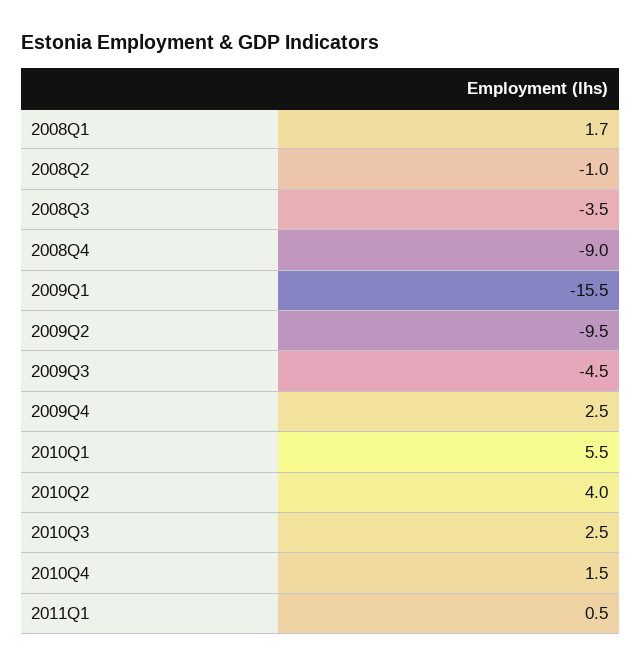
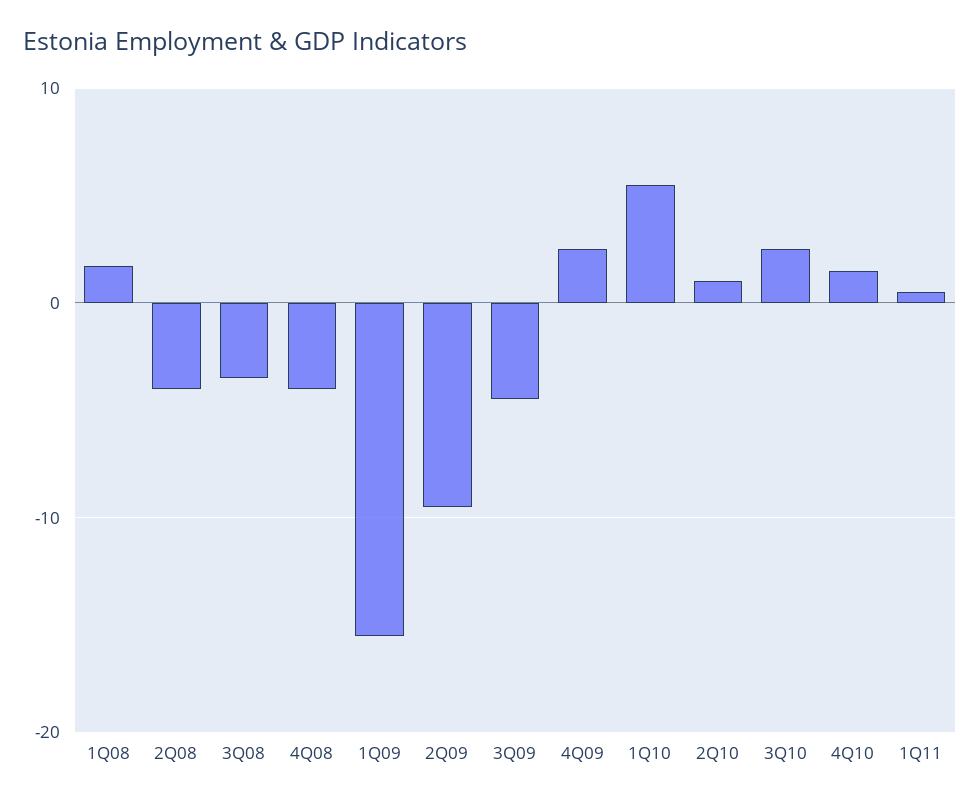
2008Q2: -1 -> -4
2008Q4: -9 -> -4
2010Q2: 4 -> 1

